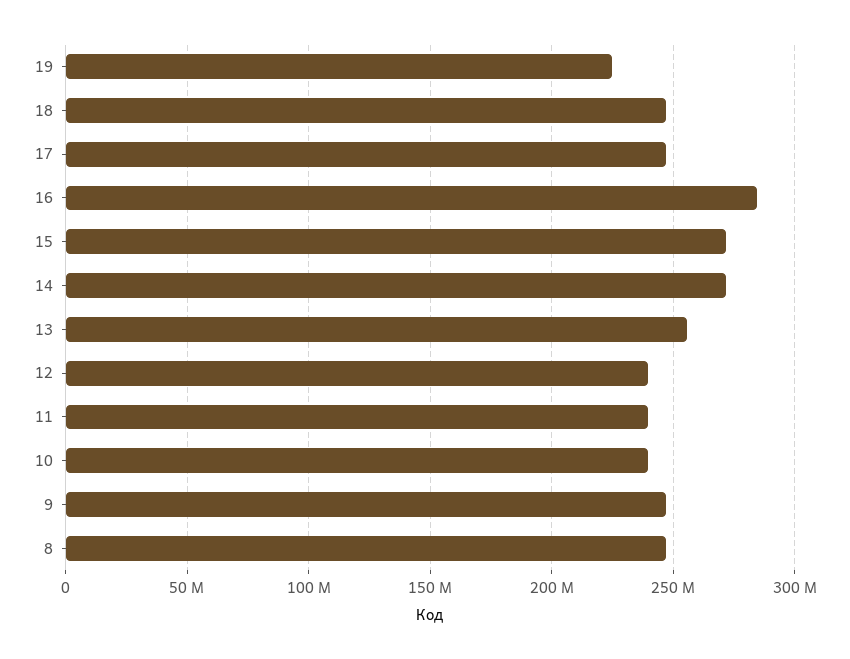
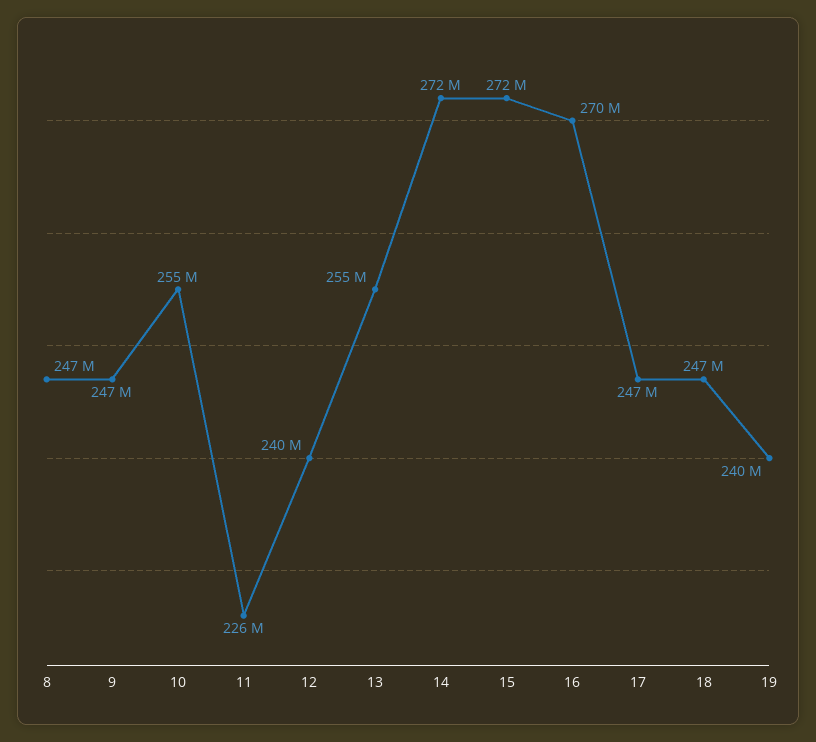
19: 225000000 -> 240000000
16: 285000000 -> 270000000
11: 240000000 -> 226000000
10: 240000000 -> 255000000

